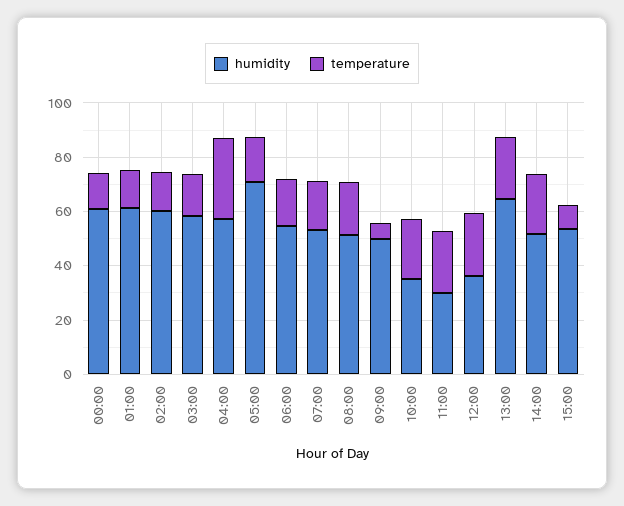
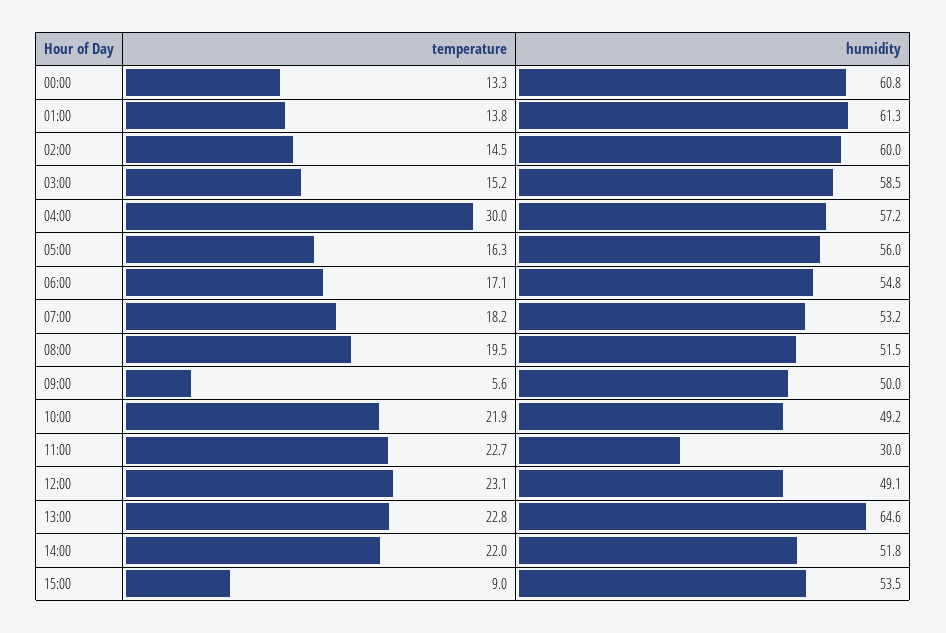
humidity, 05:00: 70 -> 56
humidity, 10:00: 35 -> 49.2
humidity, 12:00: 35 -> 49.1

